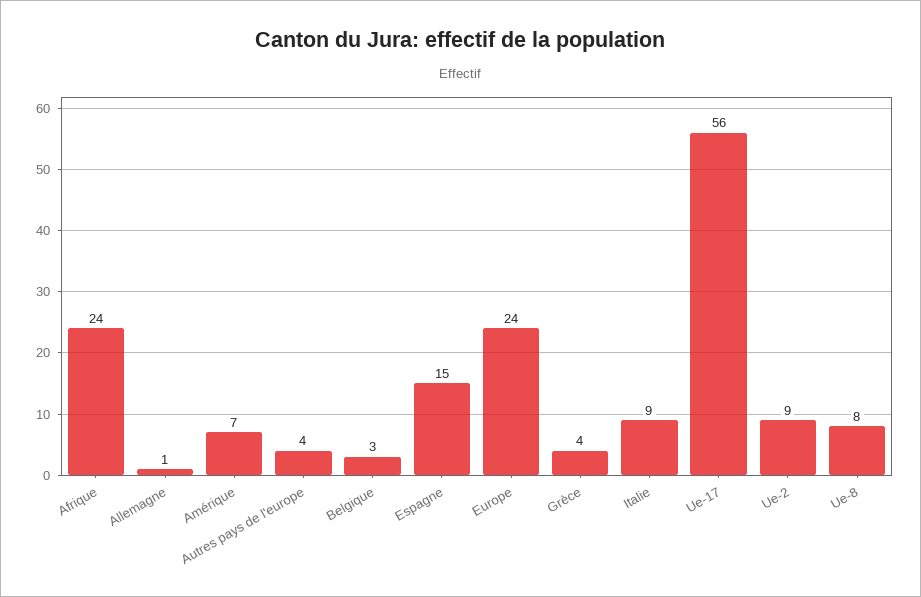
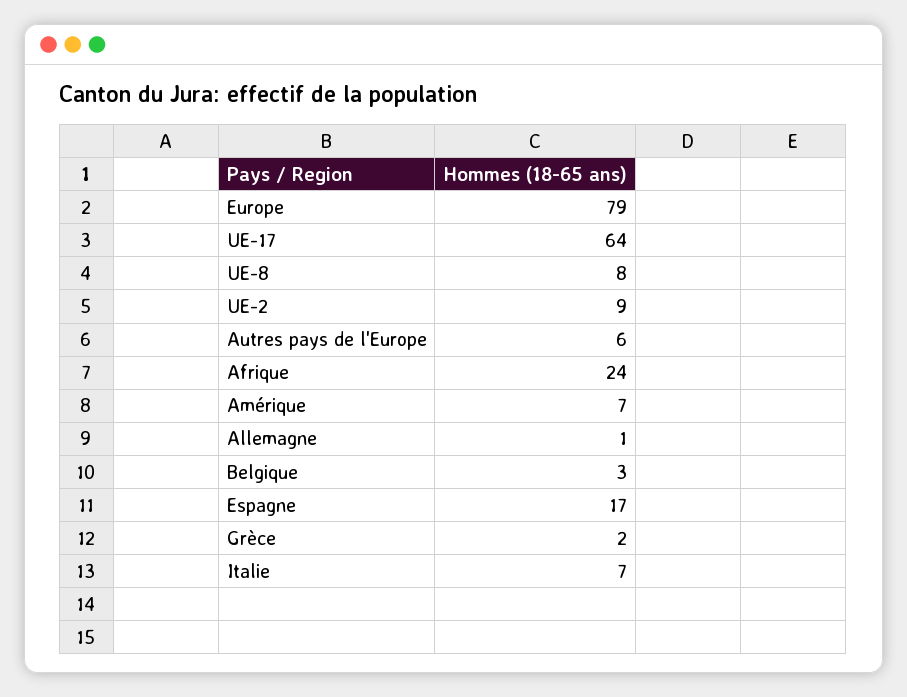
Autres pays de l'europe: 4 -> 6
Espagne: 15 -> 17
Europe: 24 -> 79
Grèce: 4 -> 2
Italie: 9 -> 7
Ue-17: 56 -> 64

